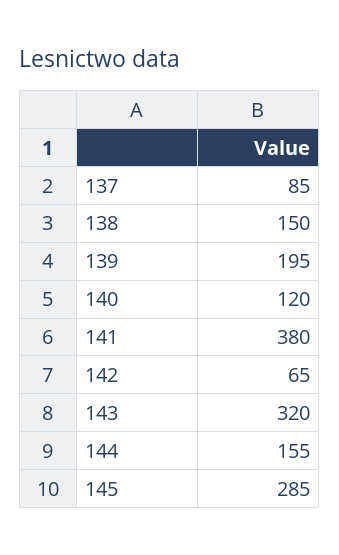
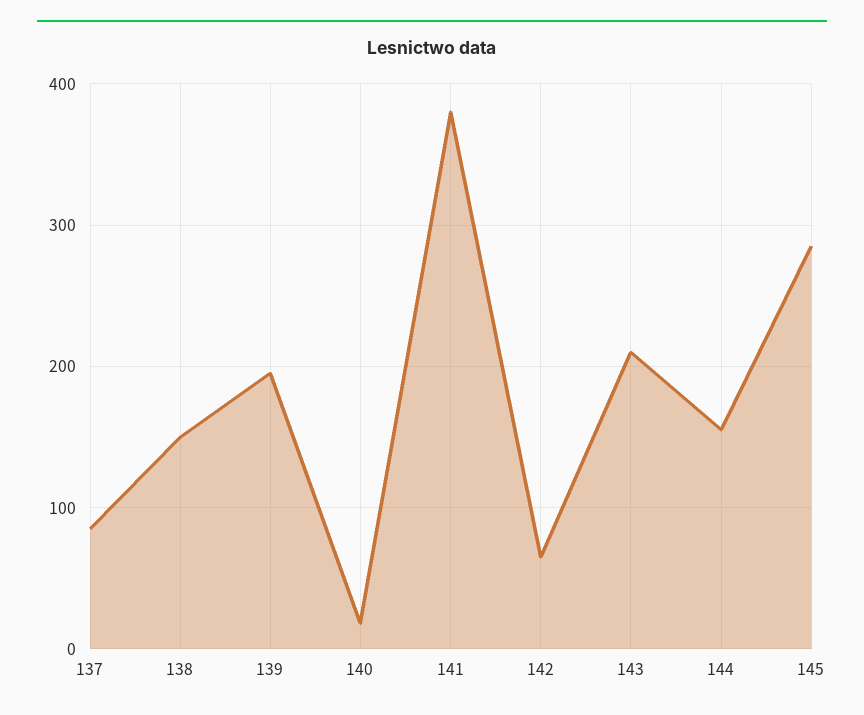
140: 120 -> 20
143: 320 -> 210

